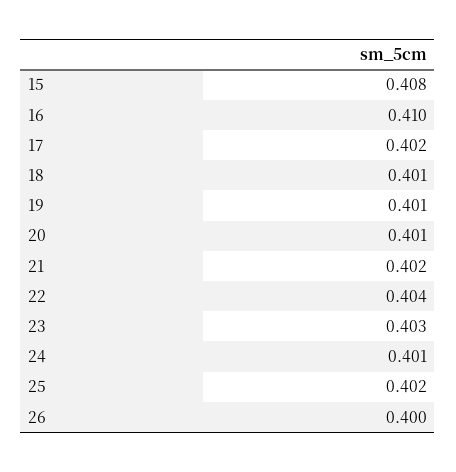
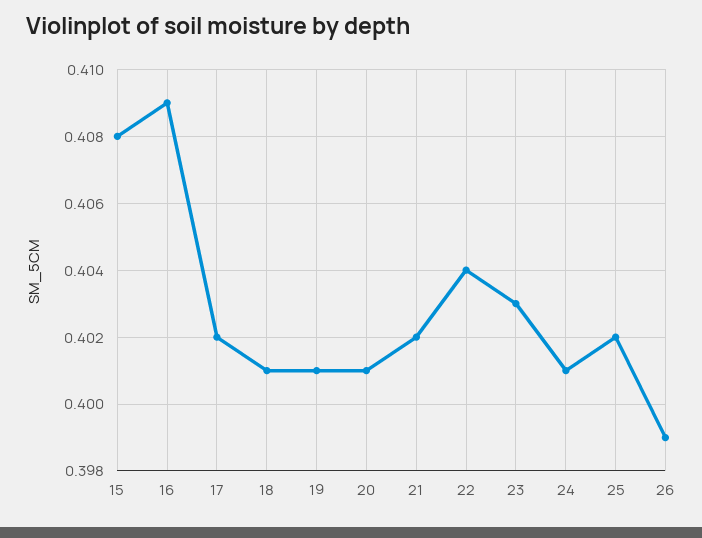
16: 0.41 -> 0.409
26: 0.4 -> 0.399

